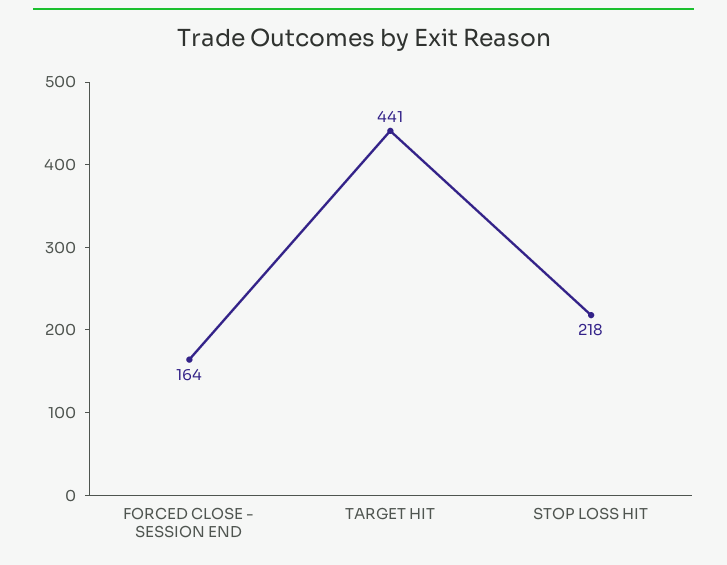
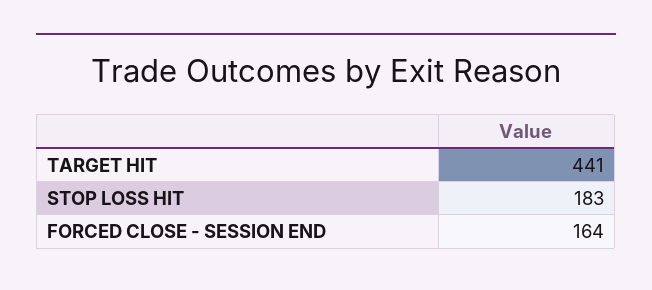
STOP LOSS HIT: 218 -> 183

